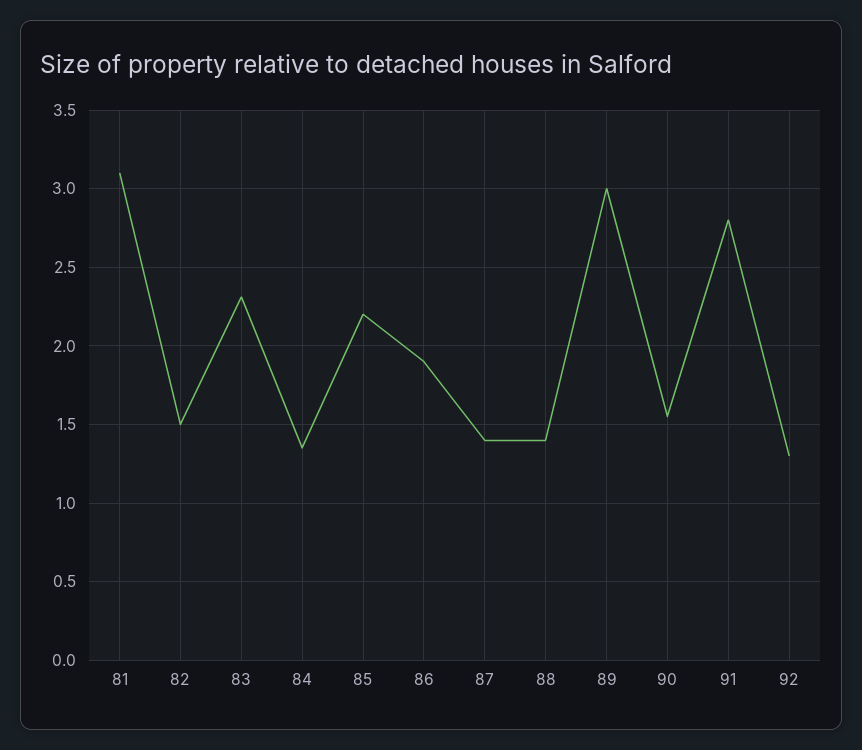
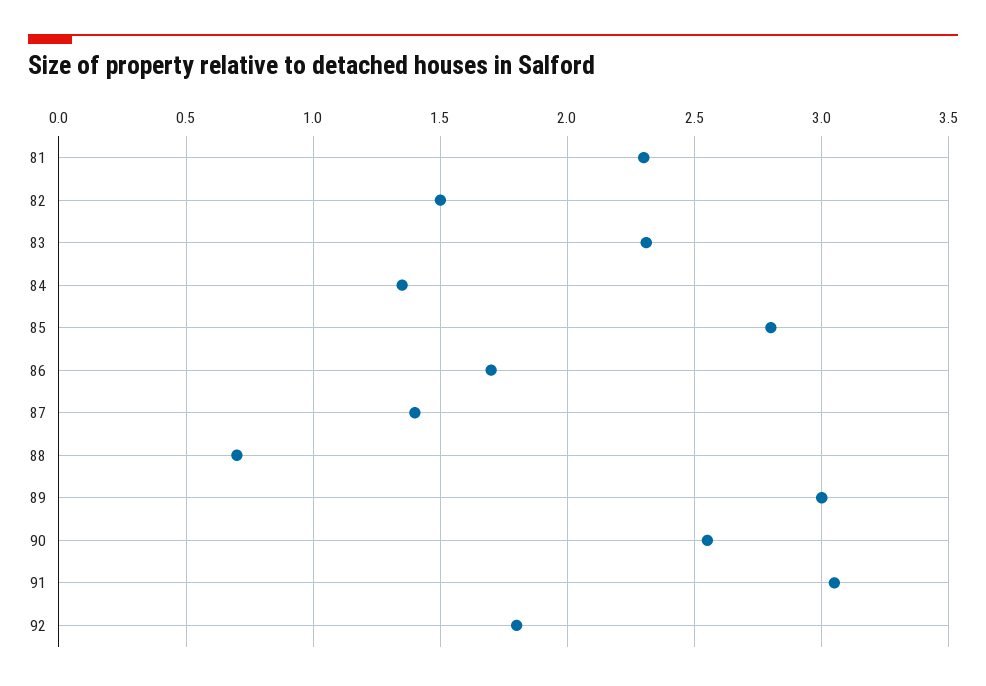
81: 3.1 -> 2.3
85: 2.2 -> 2.8
86: 1.9 -> 1.7
88: 1.4 -> 0.7
90: 1.55 -> 2.55
91: 2.8 -> 3.05
92: 1.3 -> 1.8

